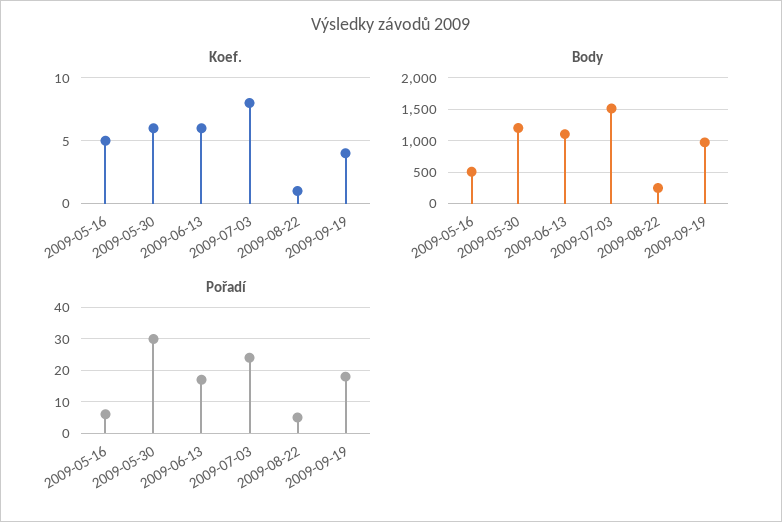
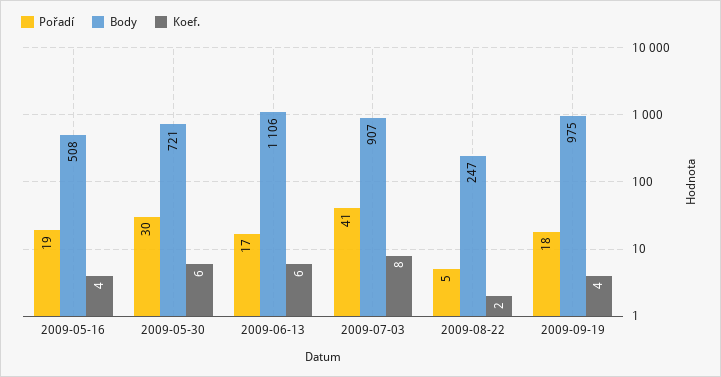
Koef., 2009-05-16: 5 -> 4
Koef., 2009-08-22: 1 -> 2
Body, 2009-05-30: 1200 -> 721
Body, 2009-07-03: 1500 -> 907
Pořadí, 2009-05-16: 5 -> 19
Pořadí, 2009-07-03: 25 -> 41

